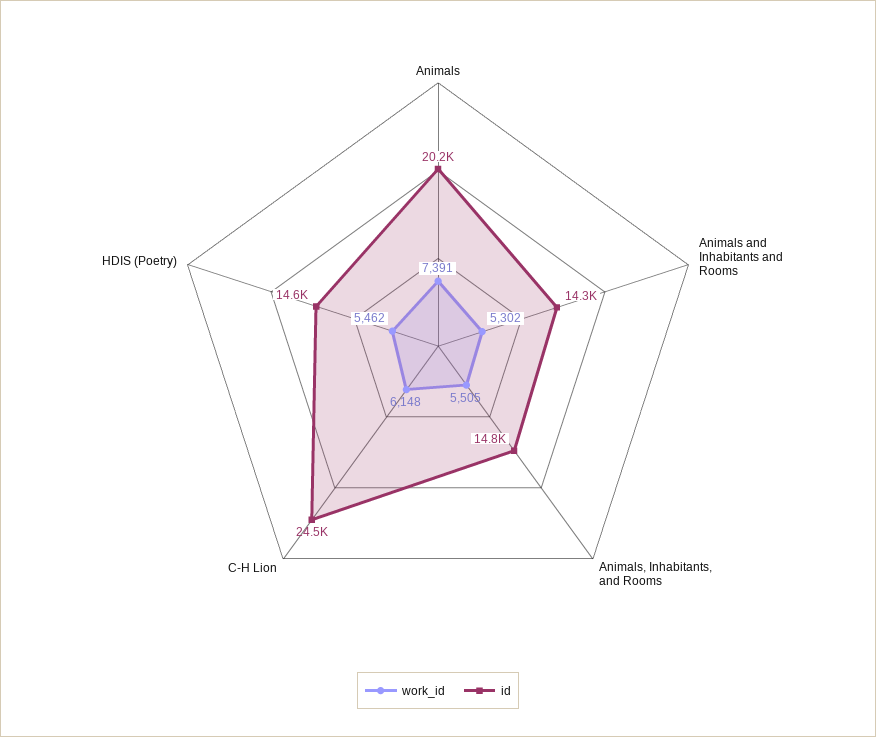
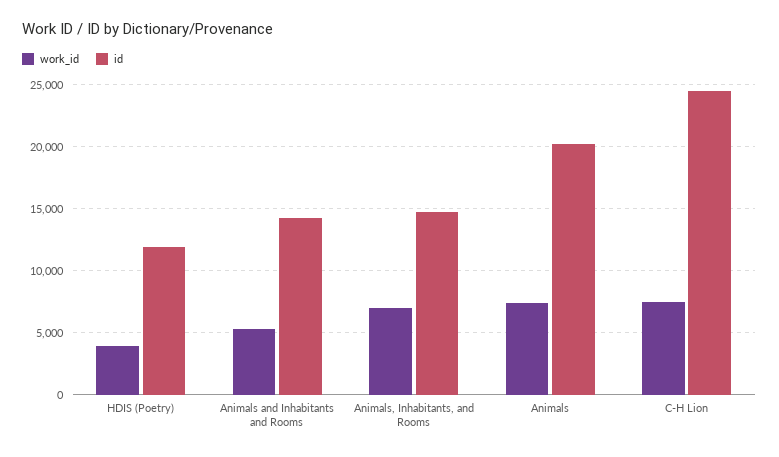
work_id, Animals, Inhabitants, and Rooms: 5505 -> 7000
work_id, C-H Lion: 6148 -> 7500
work_id, HDIS (Poetry): 5462 -> 4000
id, HDIS (Poetry): 14600 -> 12000

